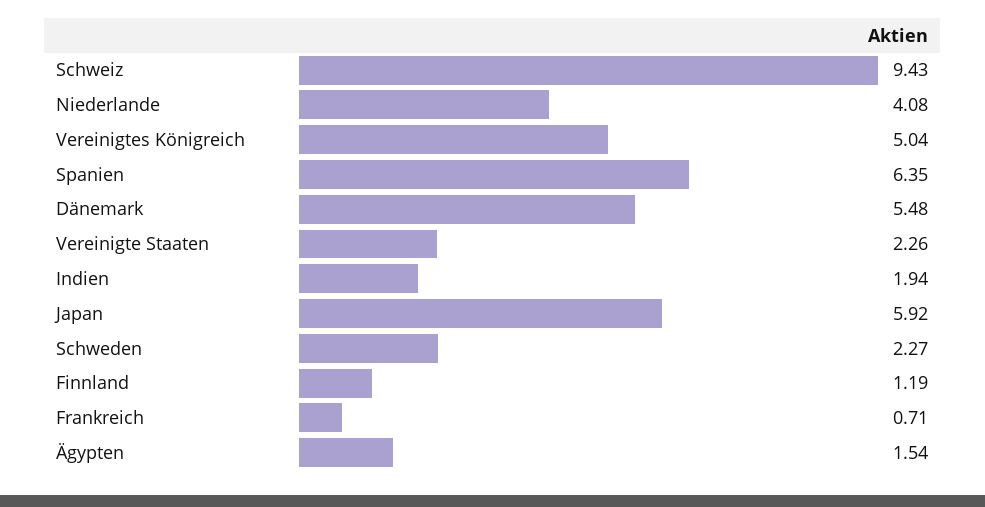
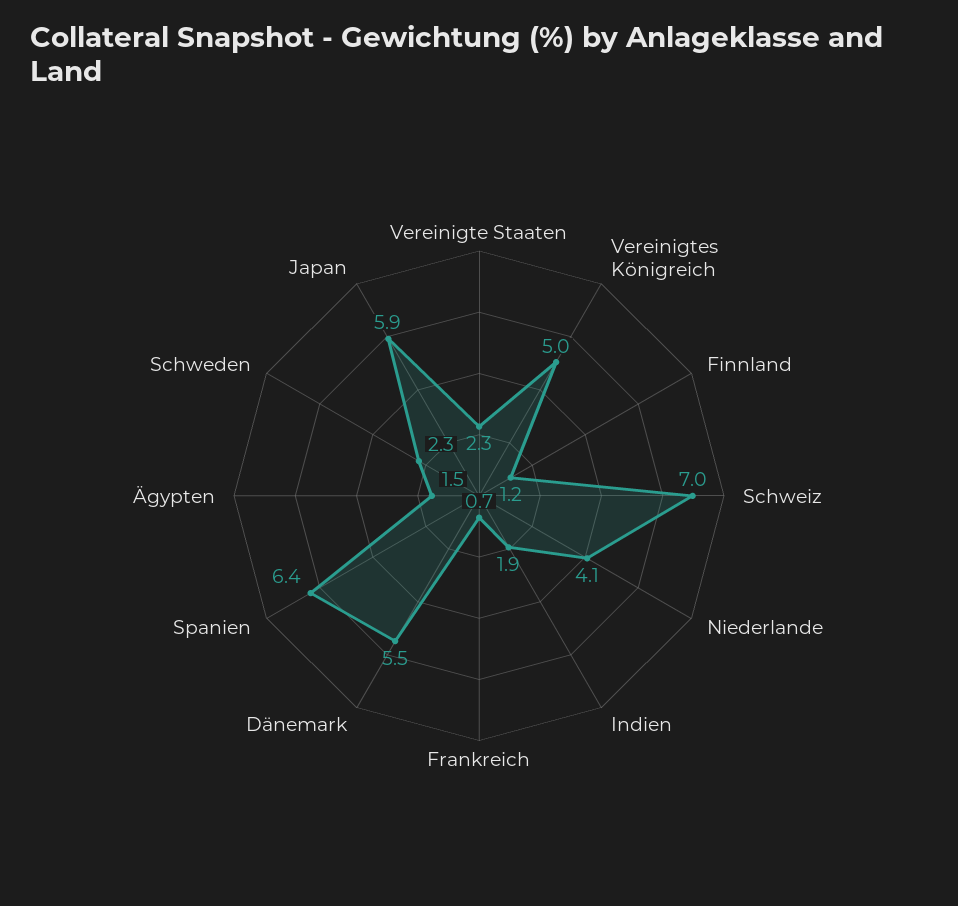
Schweiz: 9.43 -> 7

